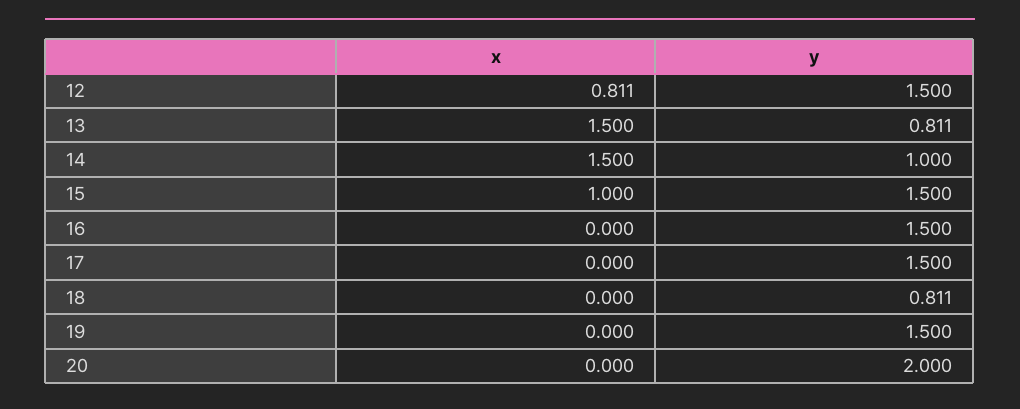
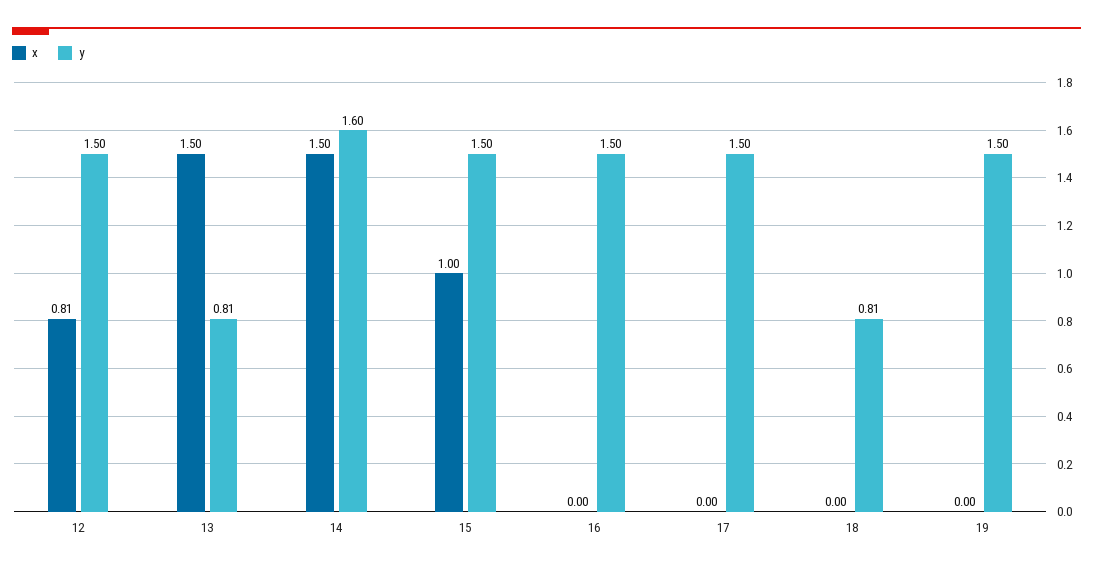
y, 14: 1 -> 1.6
x, 20: 0 -> none
y, 20: 2 -> none

